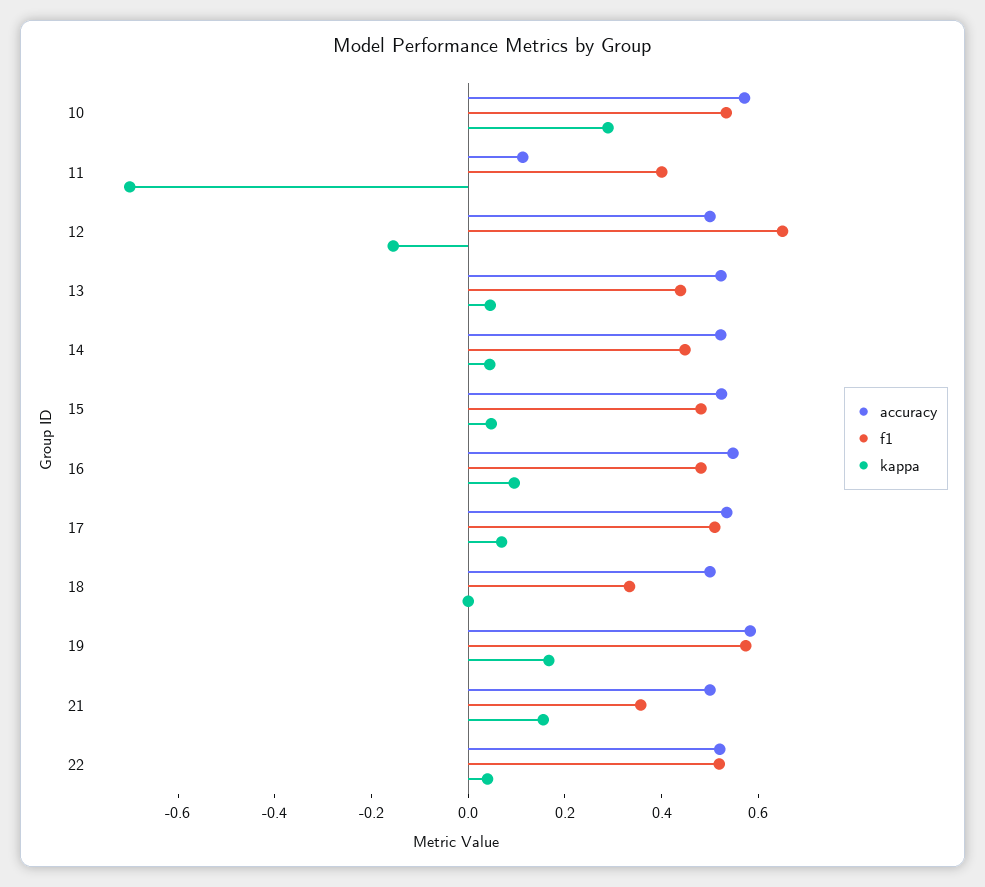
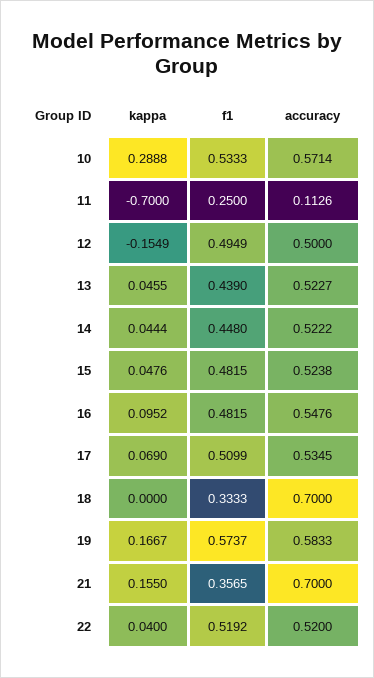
f1, 11: 0.4 -> 0.25
f1, 12: 0.65 -> 0.4949
accuracy, 18: 0.5 -> 0.7
accuracy, 21: 0.5 -> 0.7

